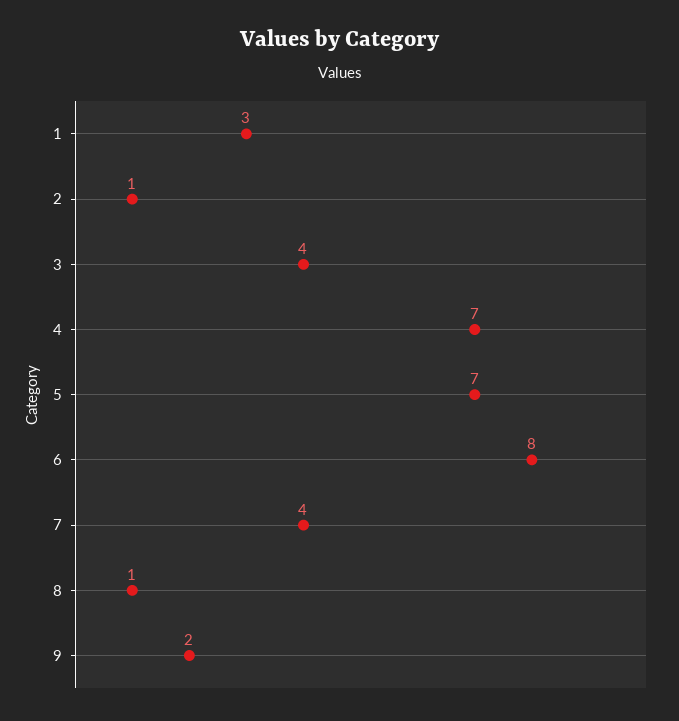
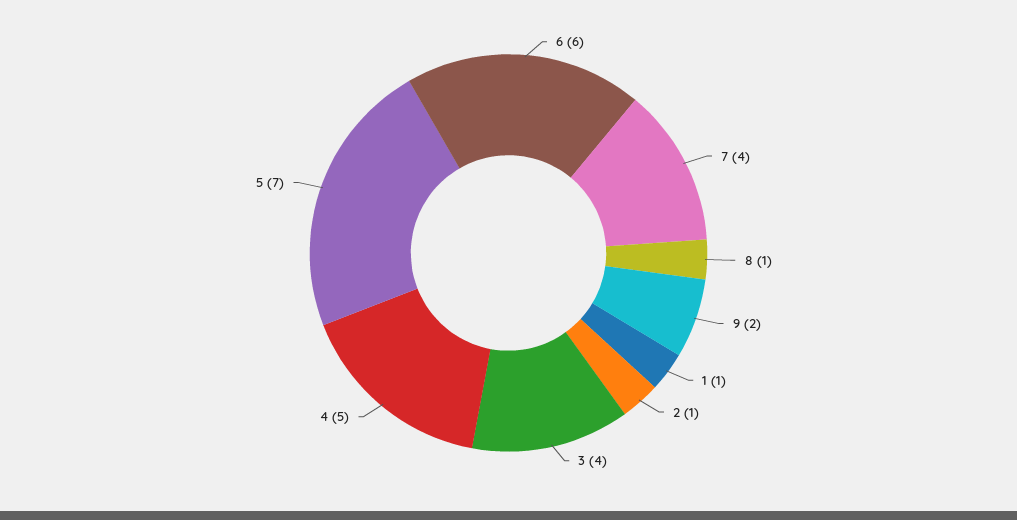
1: 3 -> 1
4: 7 -> 5
6: 8 -> 6

